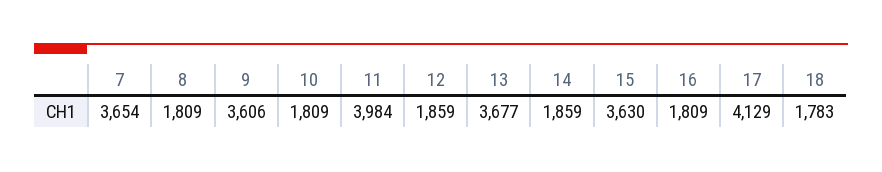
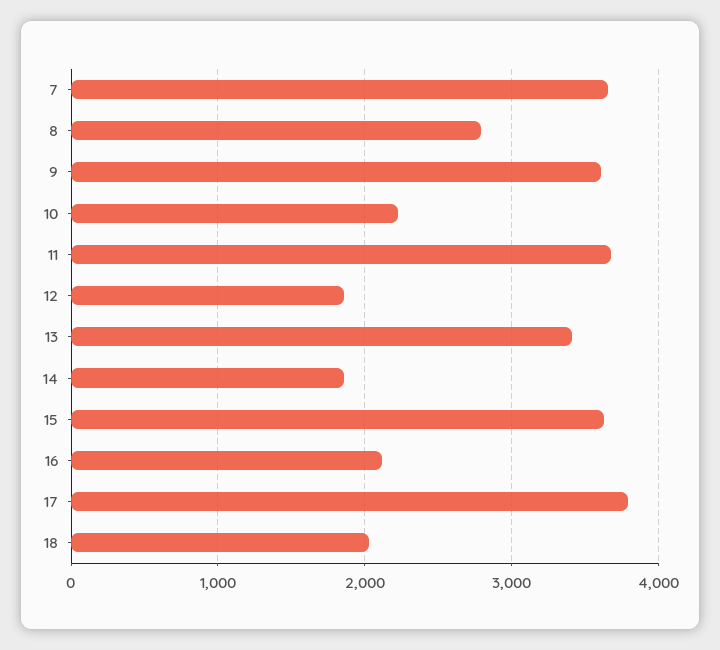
8: 1809 -> 2800
10: 1809 -> 2200
11: 3984 -> 3700
13: 3677 -> 3400
16: 1809 -> 2100
17: 4129 -> 3800
18: 1783 -> 2000

